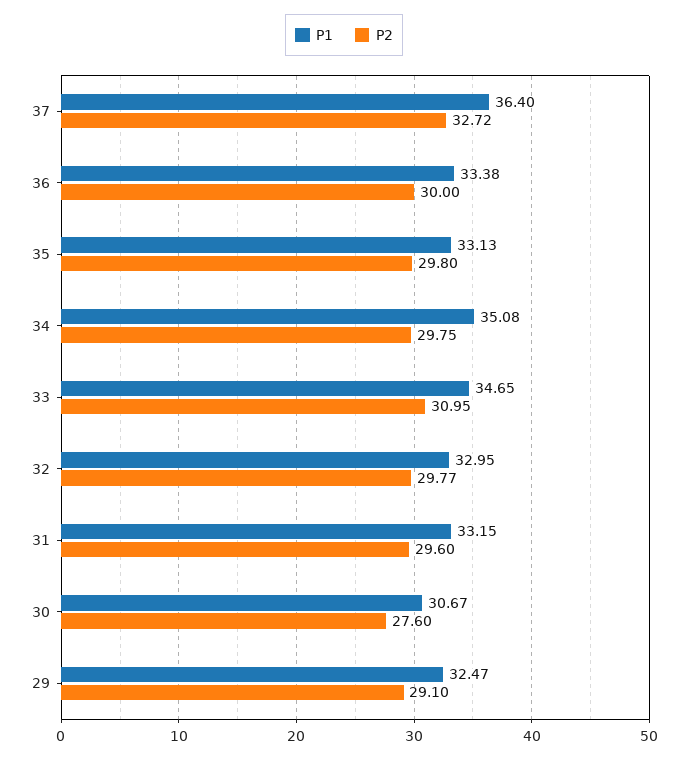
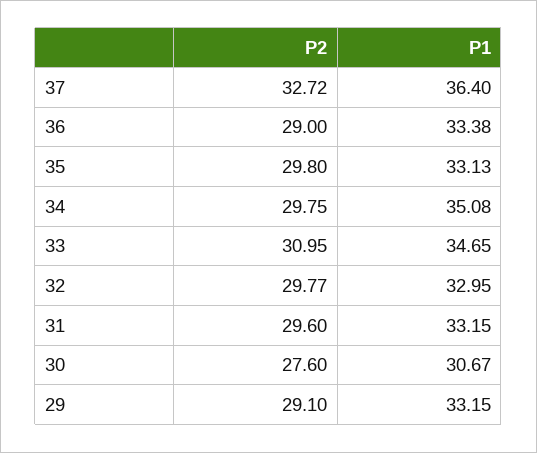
P2, 36: 30 -> 29
P1, 29: 32.47 -> 33.15

